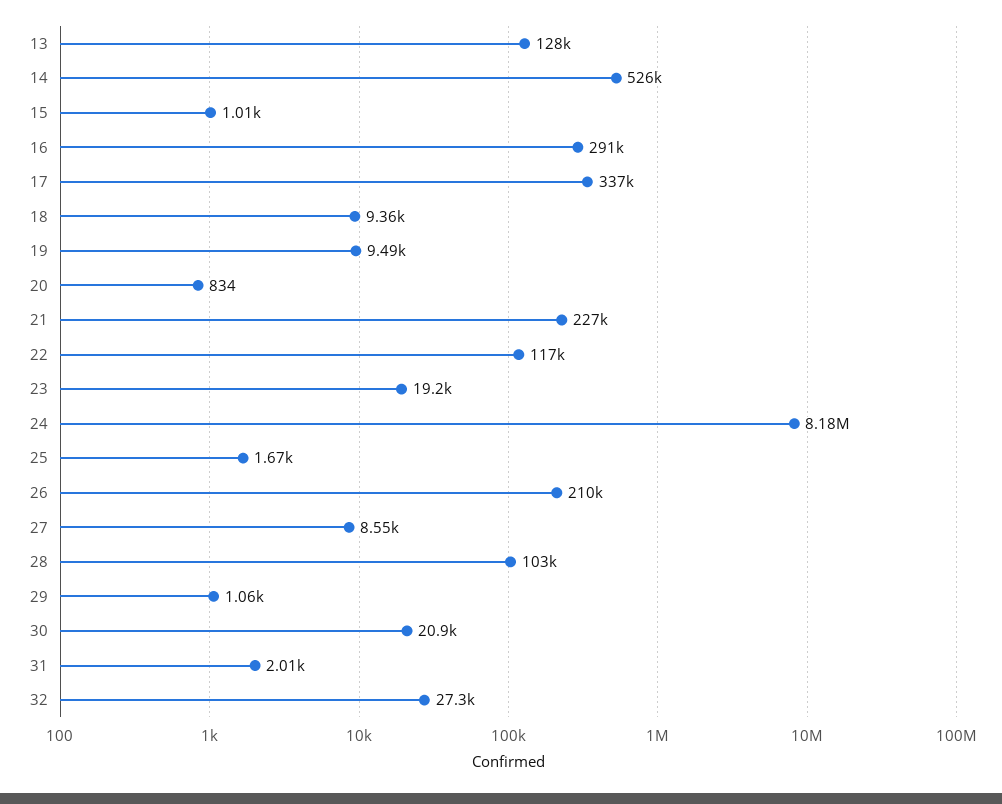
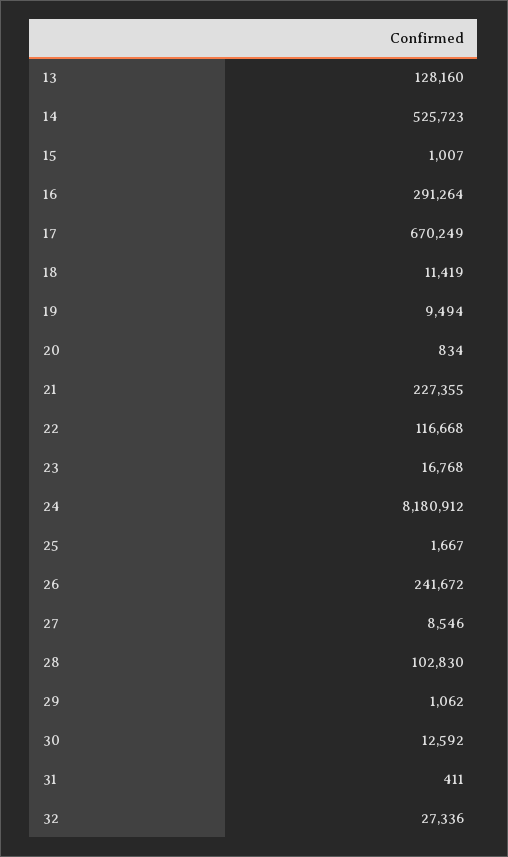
17: 337000 -> 670249
18: 9360 -> 11419
23: 19200 -> 16768
26: 210000 -> 241672
30: 20900 -> 12592
31: 2010 -> 411

